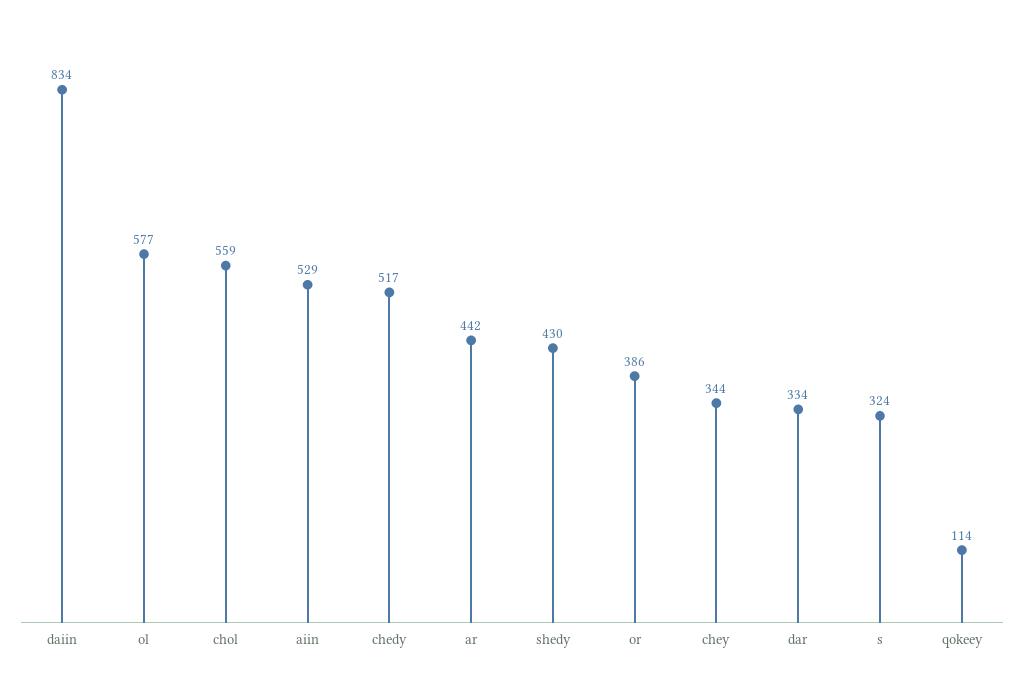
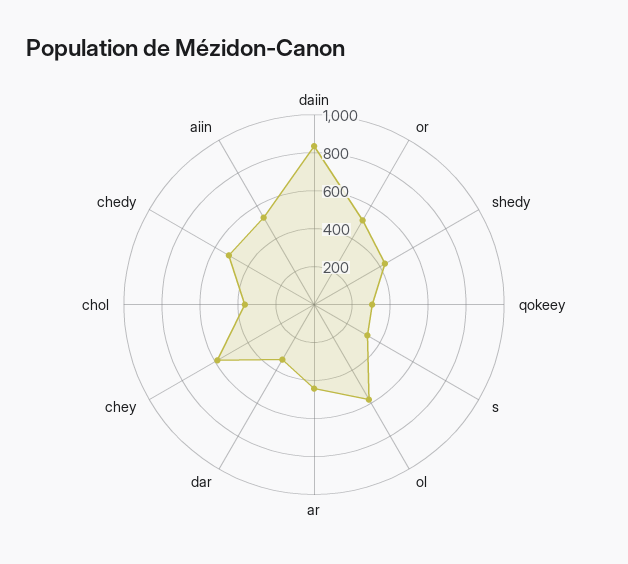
chol: 559 -> 350
or: 386 -> 500
chey: 344 -> 600
qokeey: 114 -> 300

